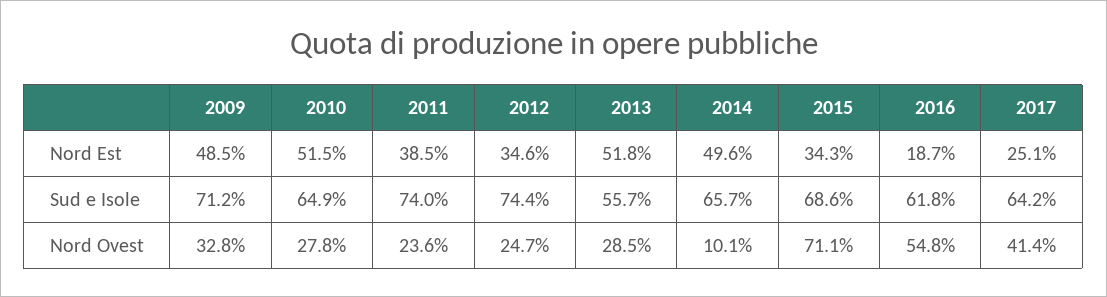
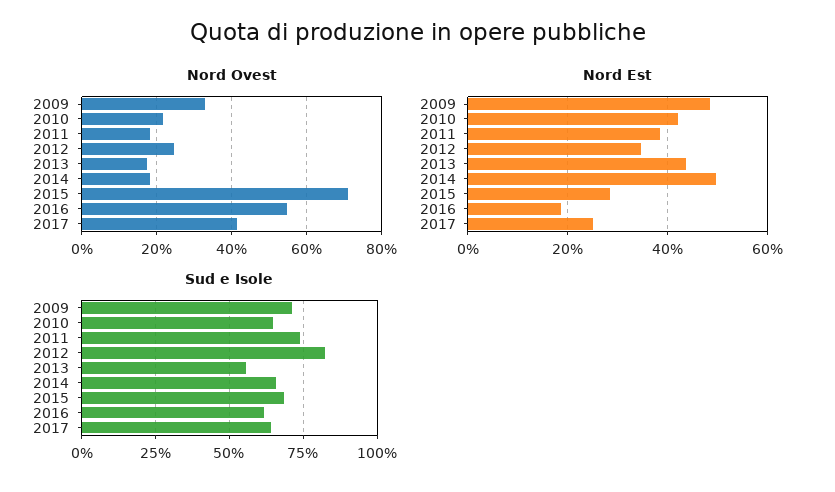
Nord Est, 2010: 51.5 -> 42
Nord Est, 2013: 51.8 -> 44
Nord Est, 2015: 34.3 -> 28
Sud e Isole, 2012: 74.4 -> 82.5
Nord Ovest, 2010: 27.8 -> 22
Nord Ovest, 2011: 23.6 -> 18
Nord Ovest, 2013: 28.5 -> 18
Nord Ovest, 2014: 10.1 -> 18

